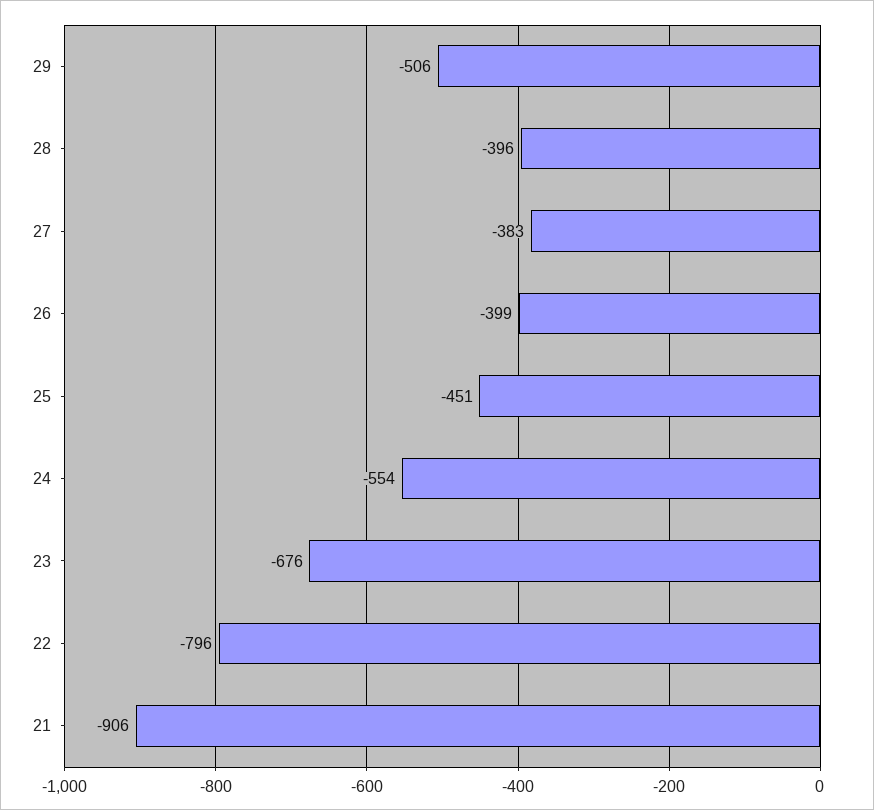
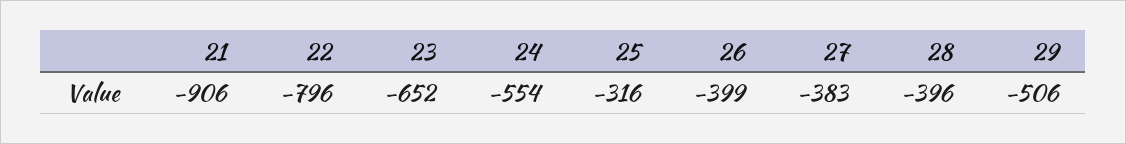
25: -451 -> -316
23: -676 -> -652

